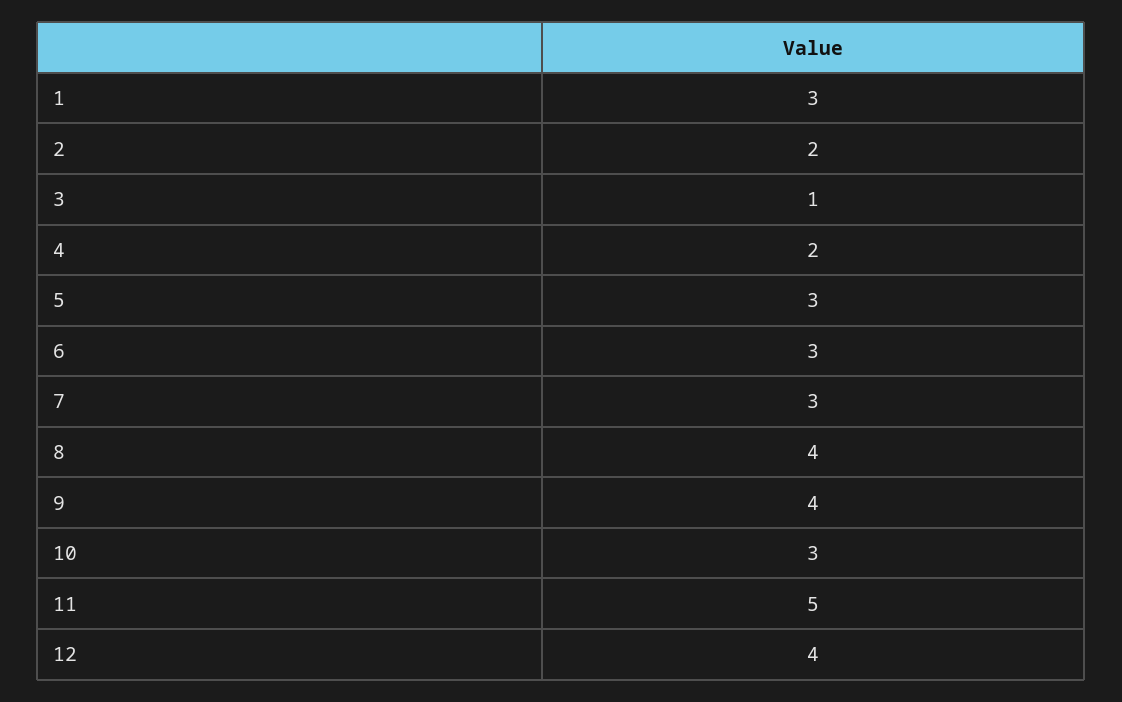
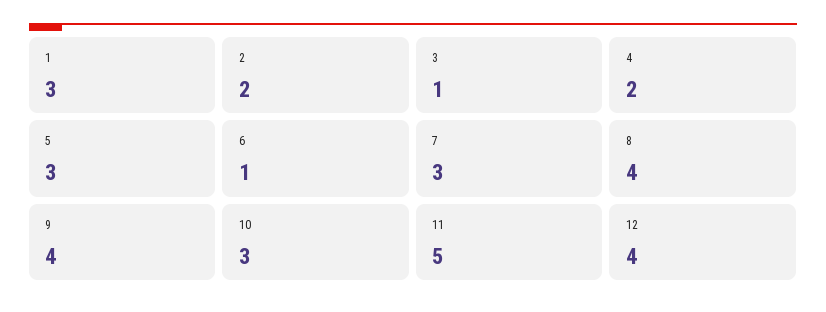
6: 3 -> 1

